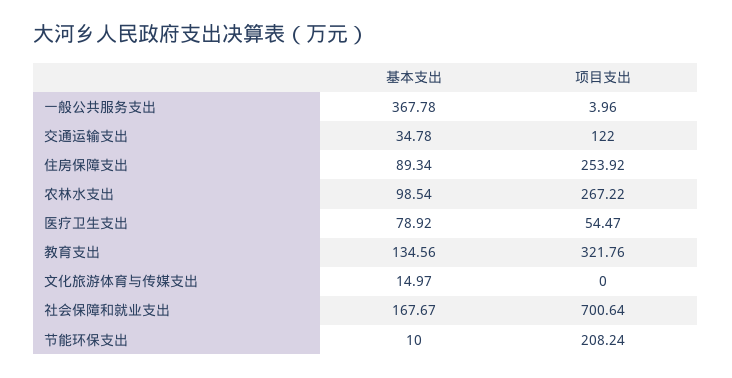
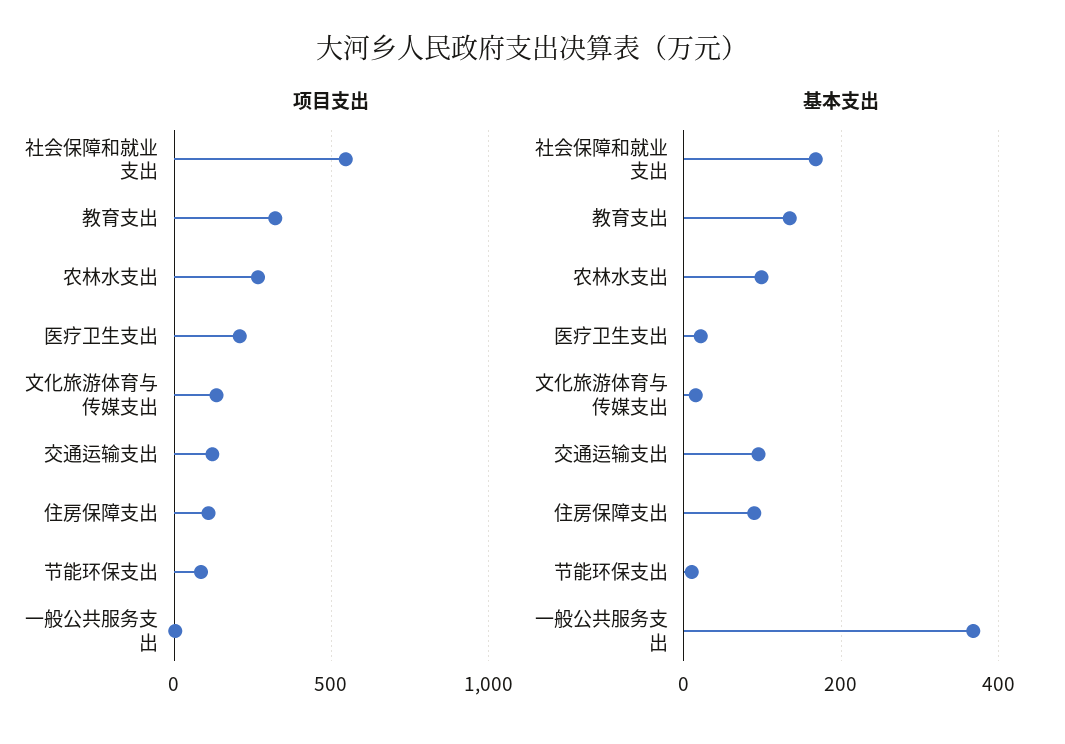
基本支出, 交通运输支出: 34.78 -> 100
项目支出, 住房保障支出: 253.92 -> 100
基本支出, 医疗卫生支出: 78.92 -> 20
项目支出, 医疗卫生支出: 54.47 -> 200
项目支出, 文化旅游体育与传媒支出: 0 -> 150
项目支出, 社会保障和就业支出: 700.64 -> 550
项目支出, 节能环保支出: 208.24 -> 100

